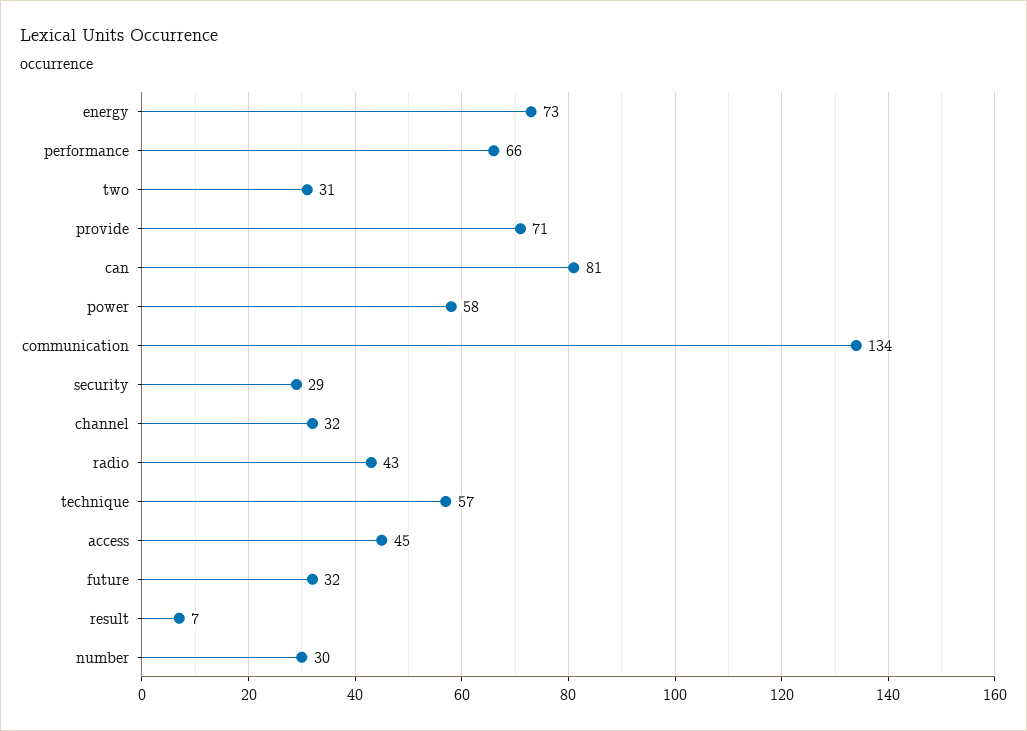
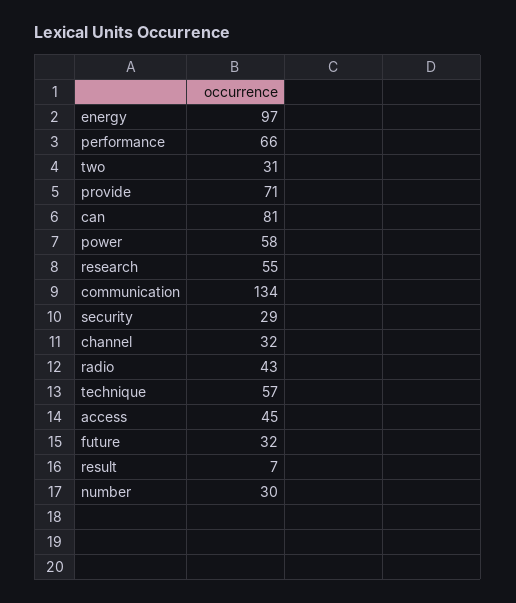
energy: 73 -> 97
research: none -> 55

